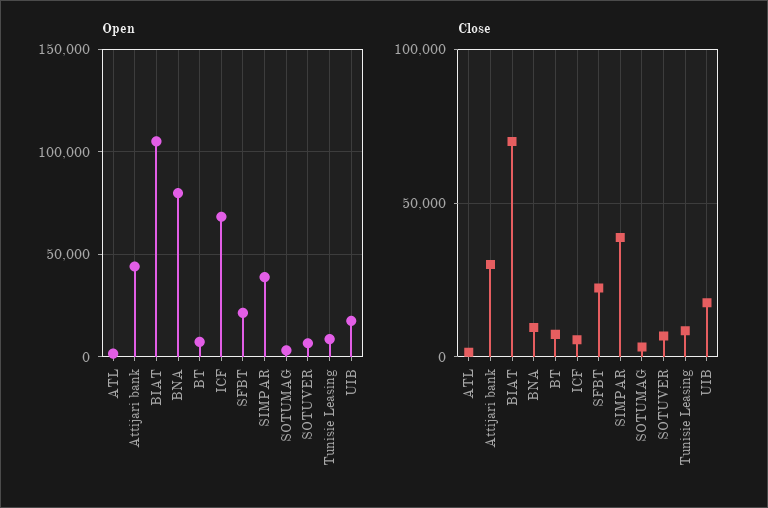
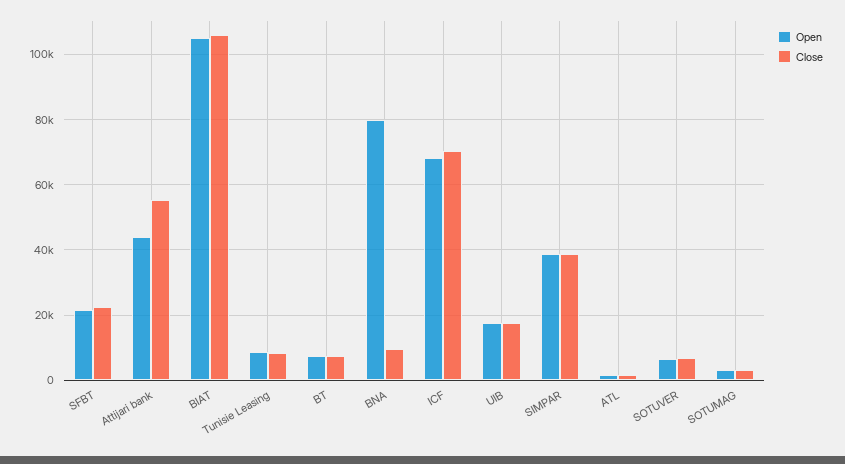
Close, Attijari bank: 30000 -> 56000
Close, BIAT: 70000 -> 106000
Close, ICF: 5000 -> 70000

